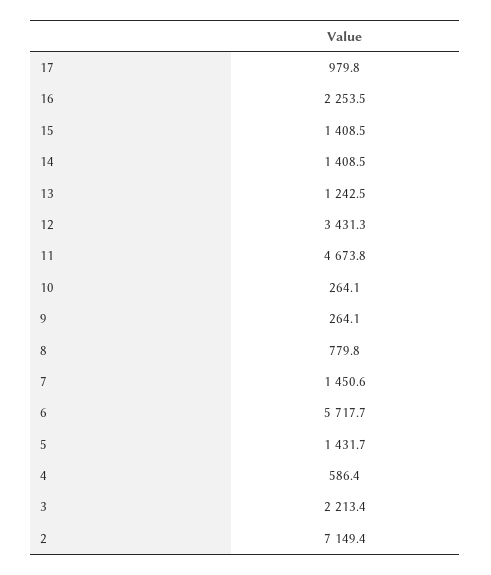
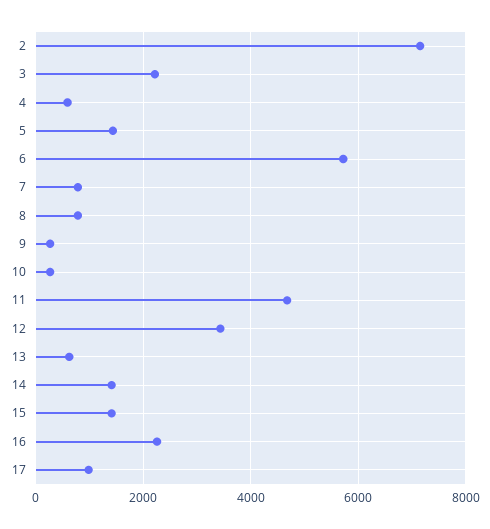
13: 1242.5 -> 600
7: 1450.6 -> 800

